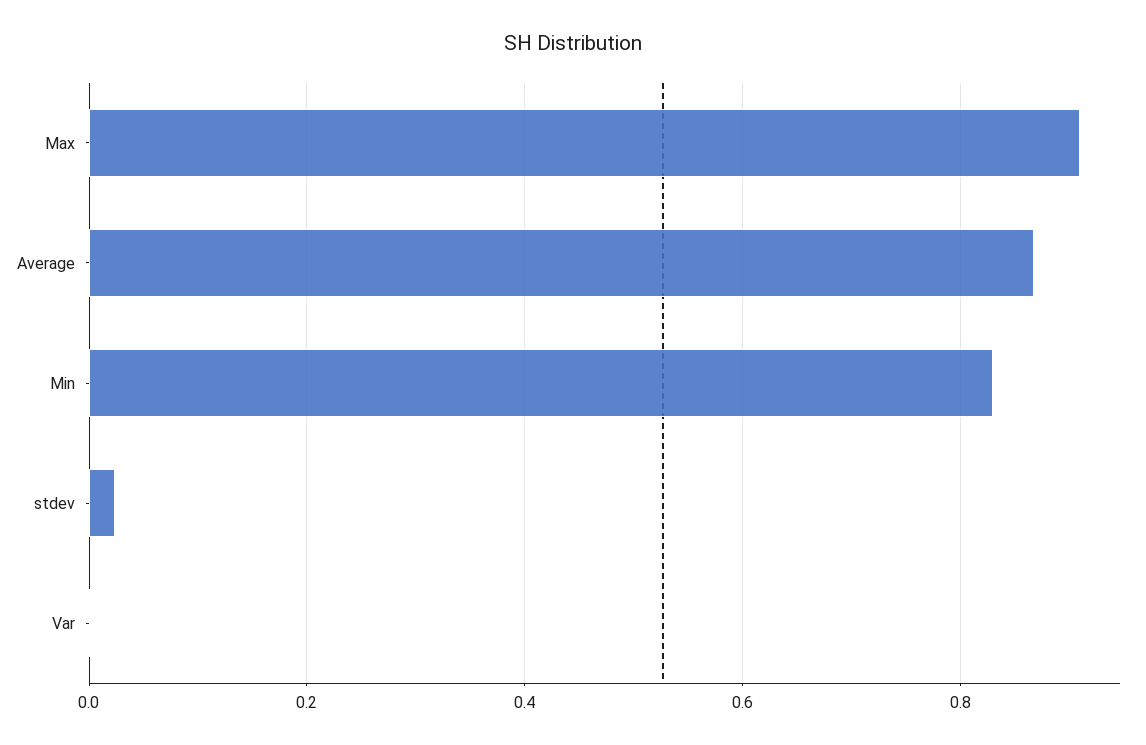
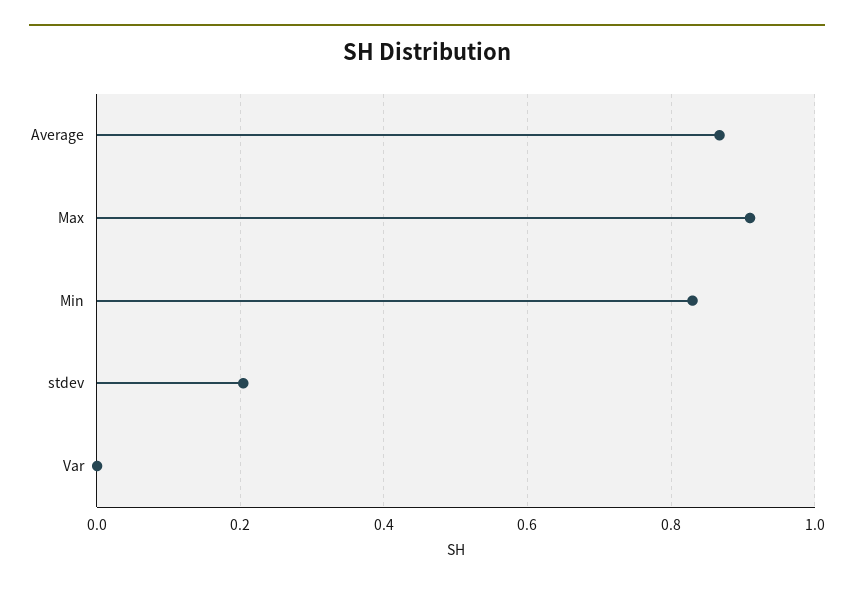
stdev: 0.02 -> 0.2

